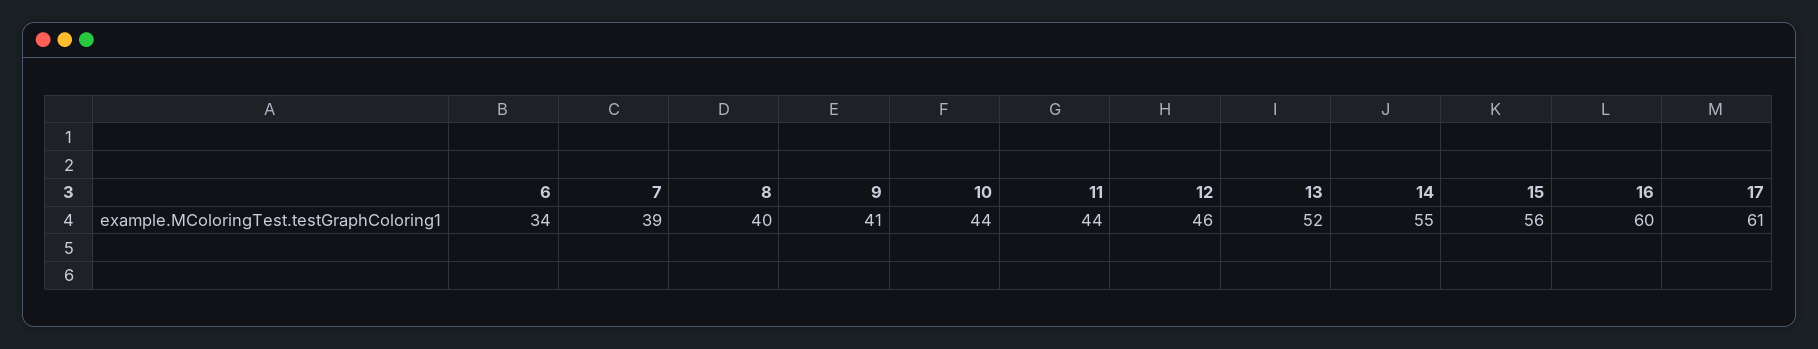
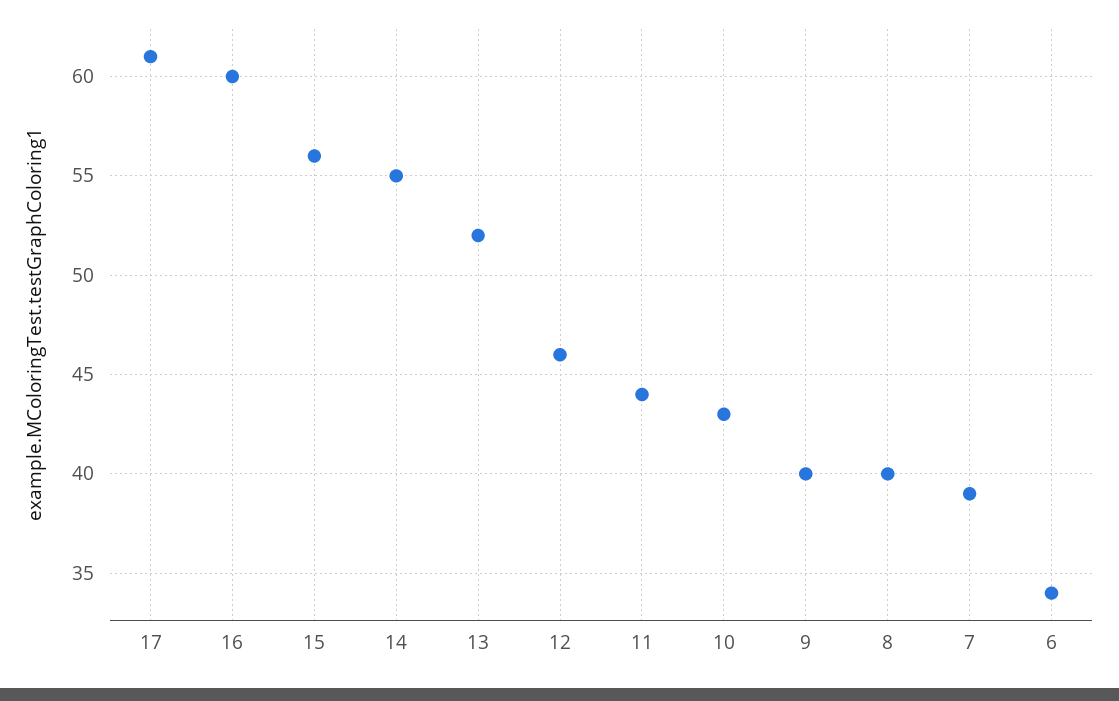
9: 41 -> 40
10: 44 -> 43

